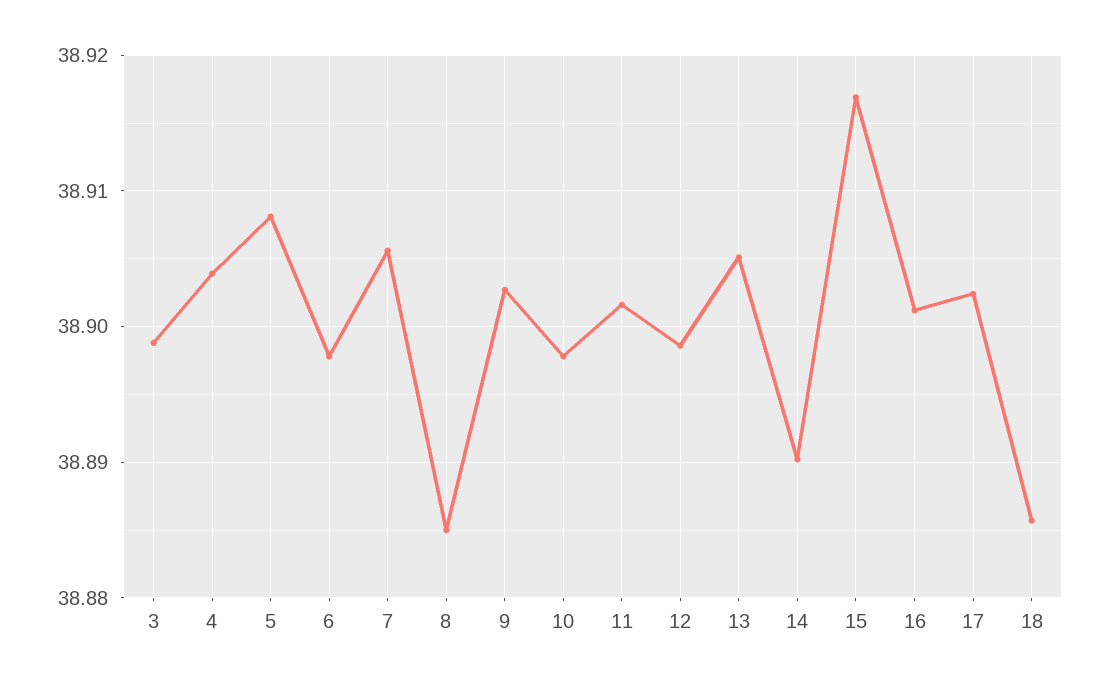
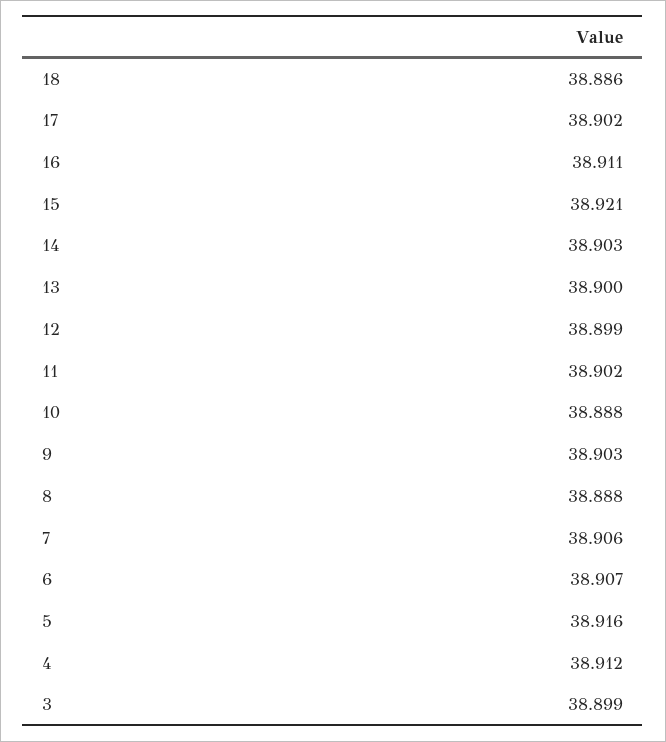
4: 38.904 -> 38.912
5: 38.908 -> 38.916
6: 38.898 -> 38.907
8: 38.885 -> 38.888
10: 38.898 -> 38.888
13: 38.905 -> 38.9
14: 38.89 -> 38.903
15: 38.917 -> 38.921
16: 38.901 -> 38.911

